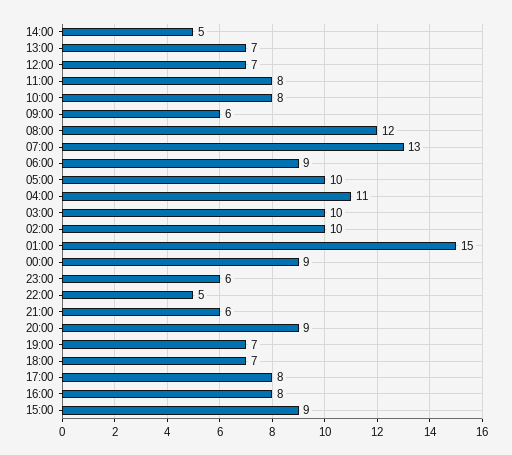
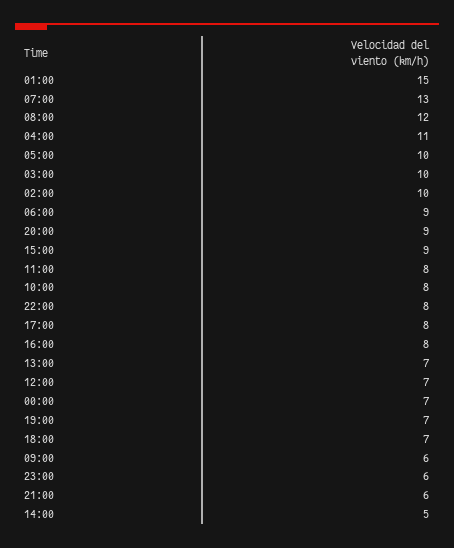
00:00: 9 -> 7
22:00: 5 -> 8

